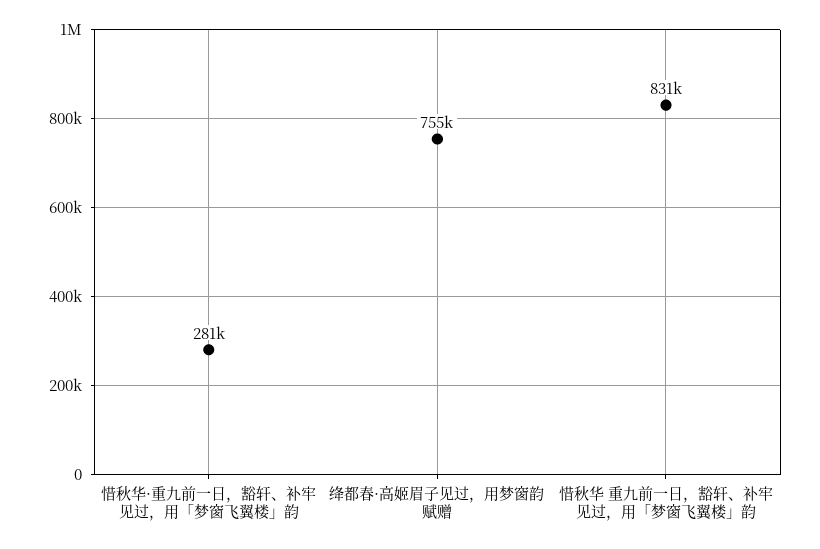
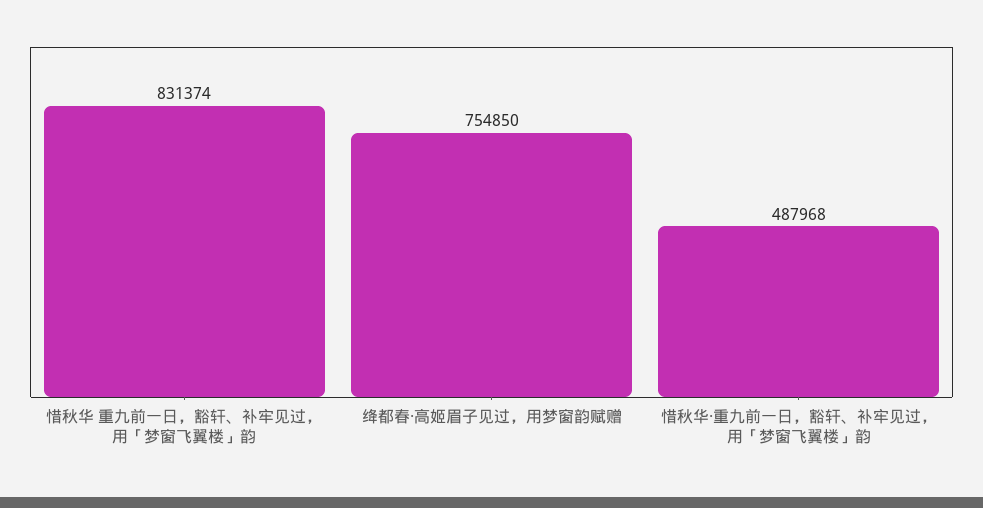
惜秋华·重九前一日，豁轩、补牢见过，用「梦窗飞翼楼」韵: 281000 -> 487968

